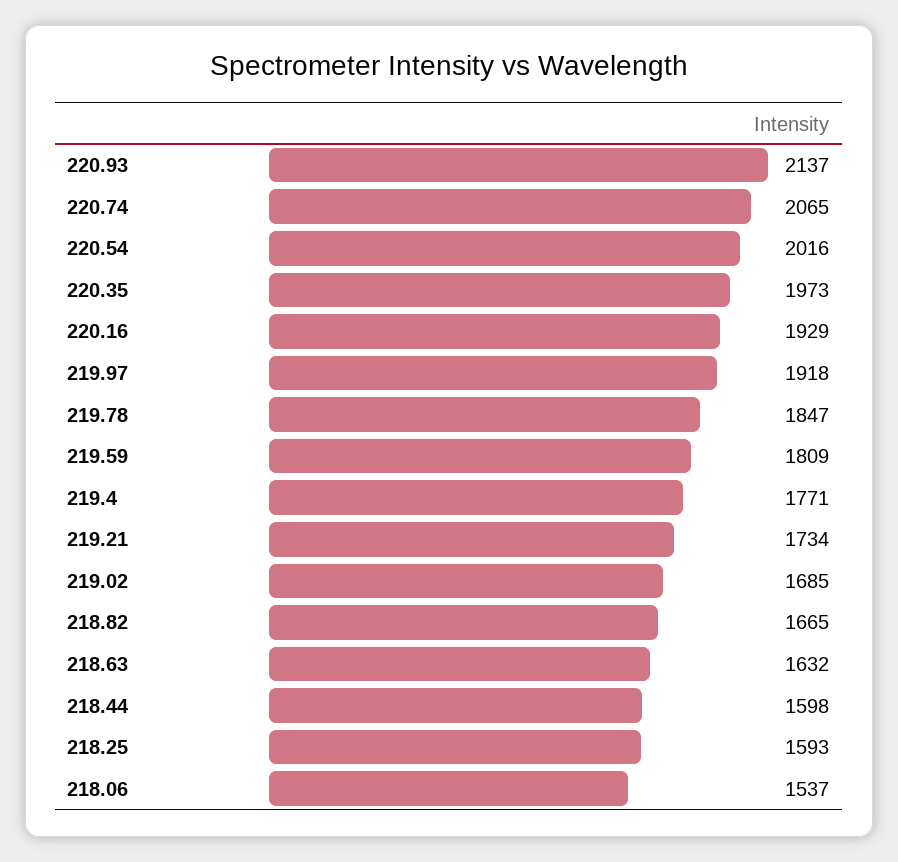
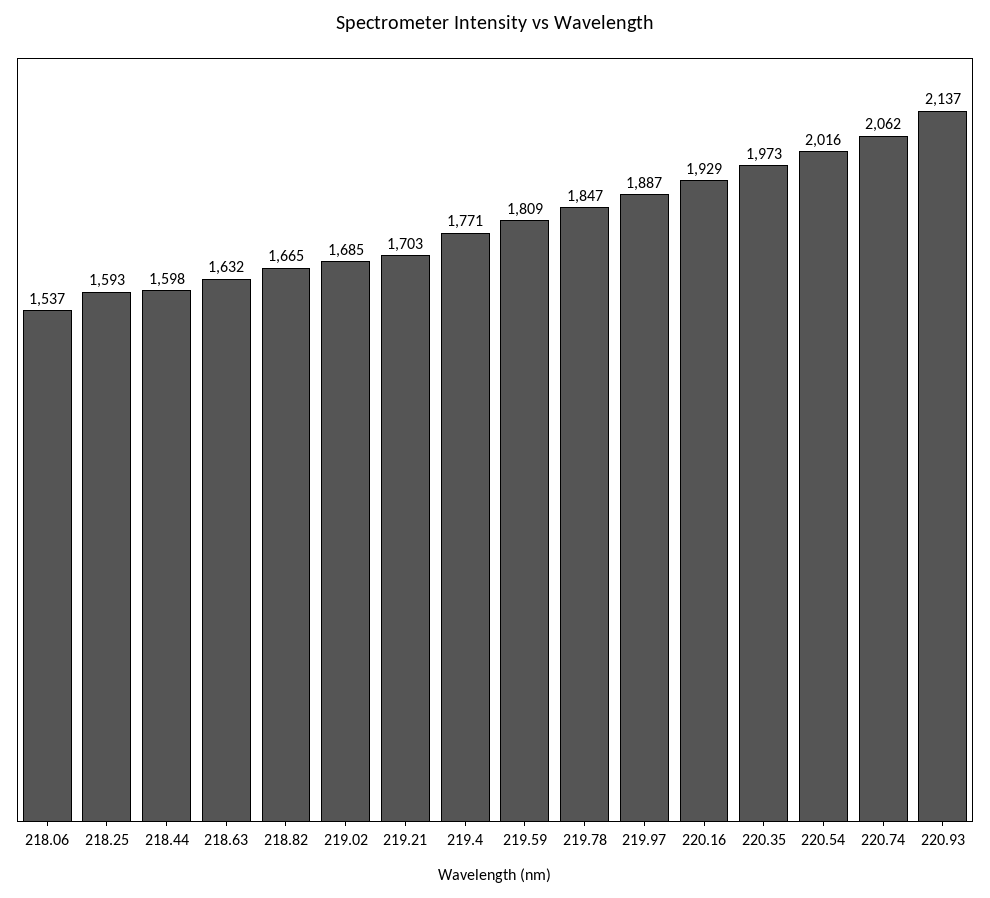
220.74: 2065 -> 2062
219.97: 1918 -> 1887
219.21: 1734 -> 1703

